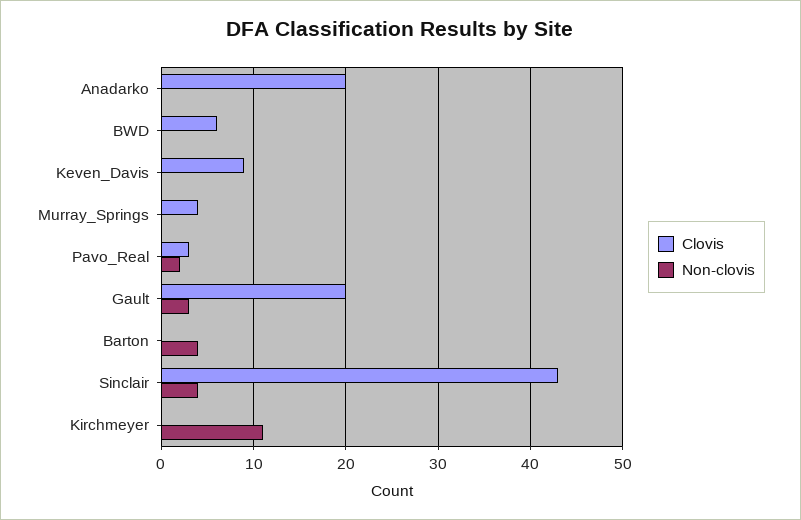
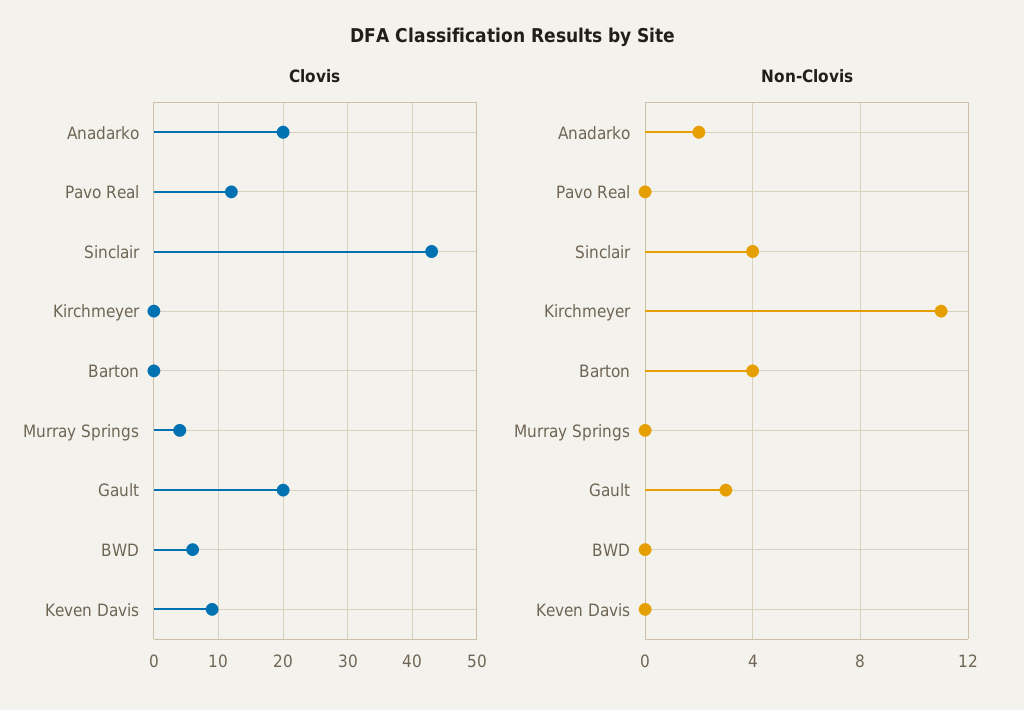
Non-clovis, Anadarko: 0 -> 2
Clovis, Pavo_Real: 3 -> 12
Non-clovis, Pavo_Real: 2 -> 0

